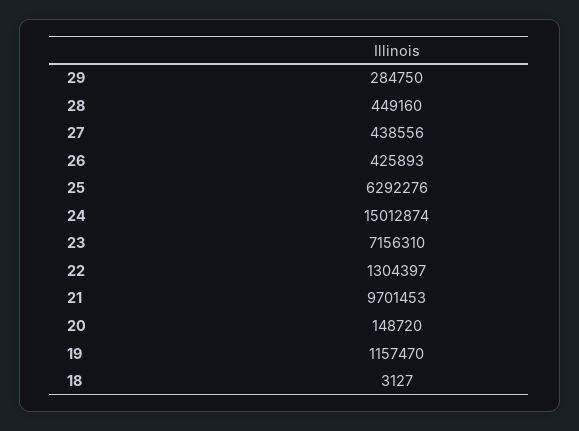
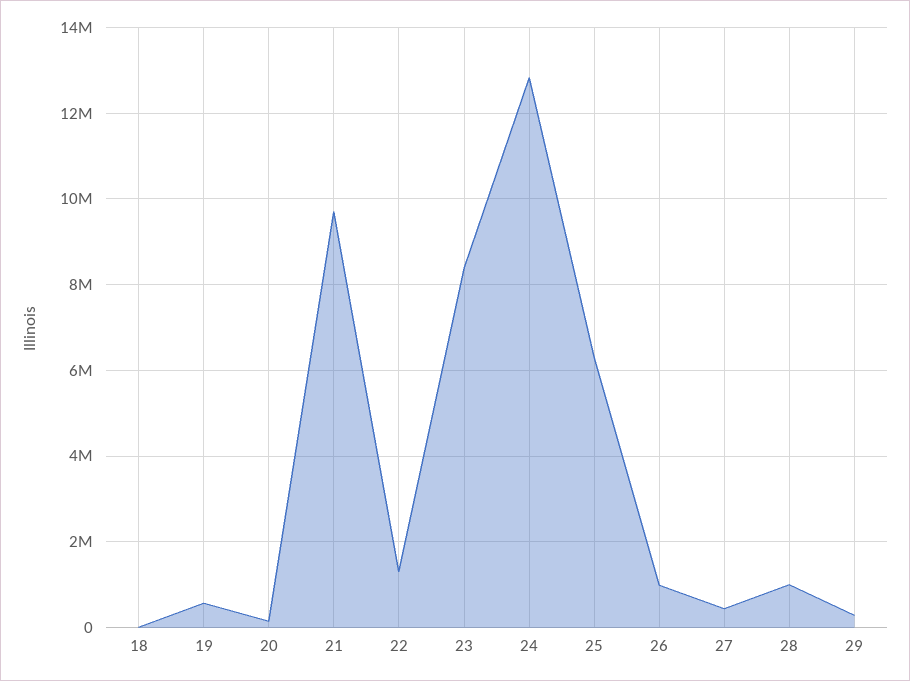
28: 449160 -> 1000000
26: 425893 -> 1000000
24: 15012874 -> 12800000
23: 7156310 -> 8400000
19: 1157470 -> 600000

